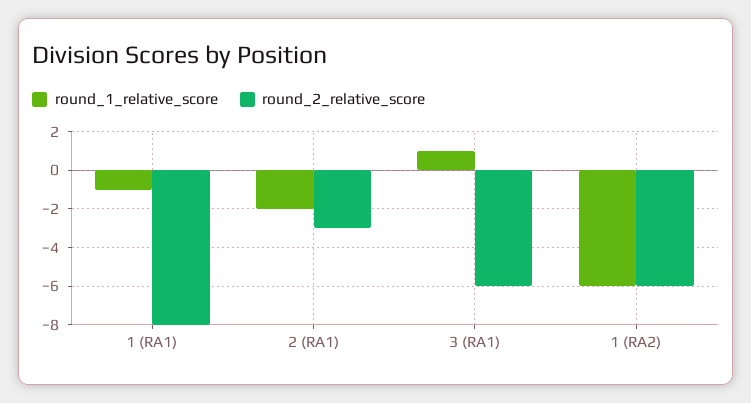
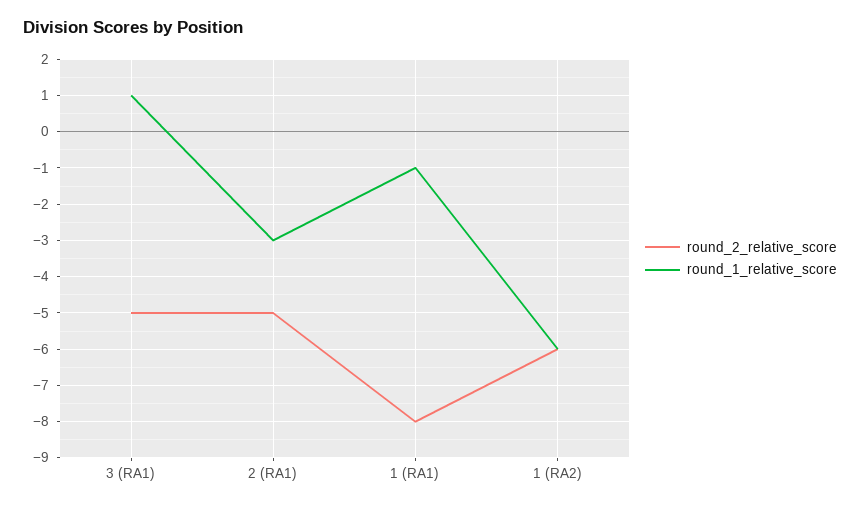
round_1_relative_score, 2 (RA1): -2 -> -3
round_2_relative_score, 2 (RA1): -3 -> -5
round_2_relative_score, 3 (RA1): -6 -> -5

